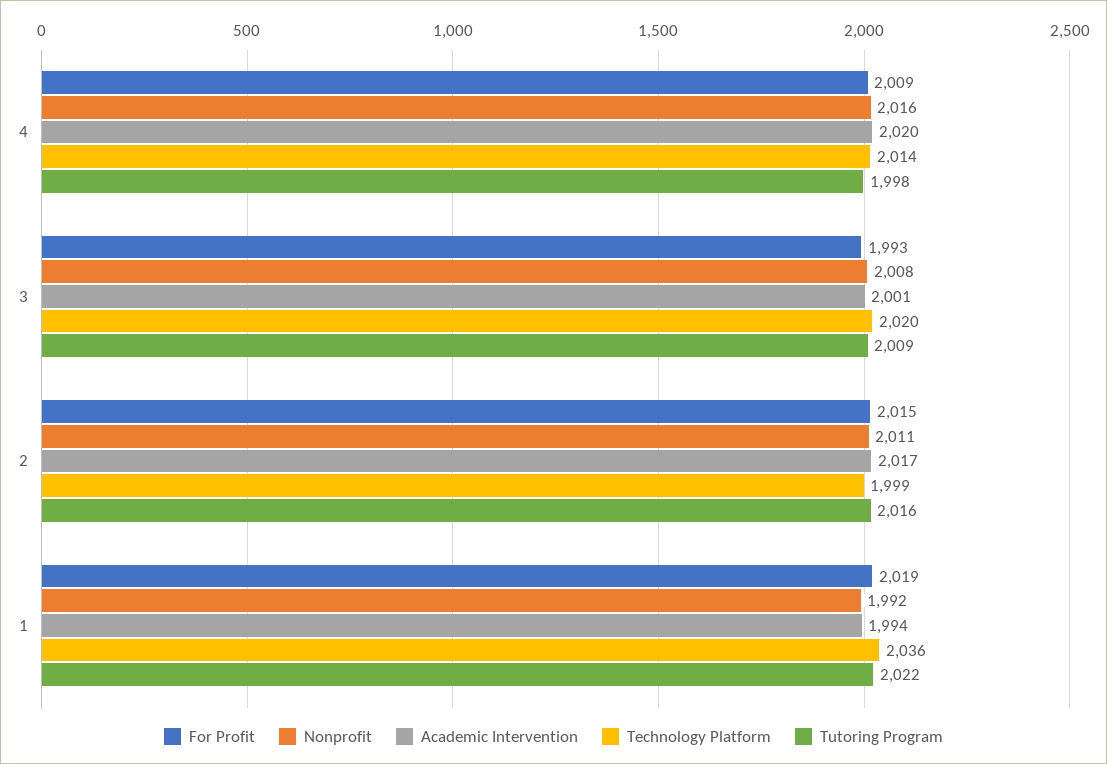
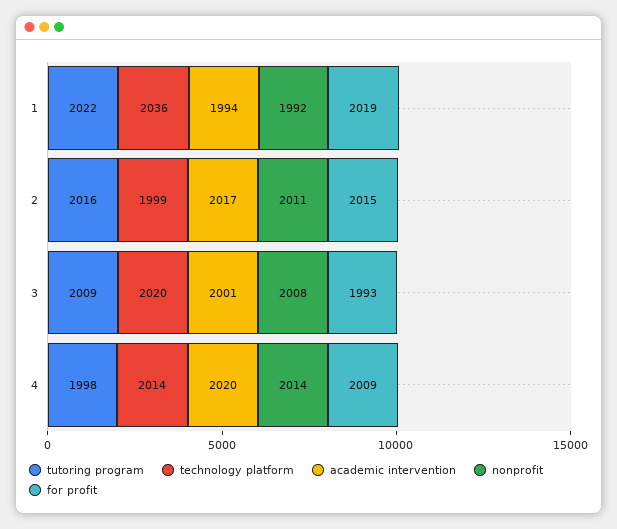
Nonprofit, 4: 2016 -> 2014

